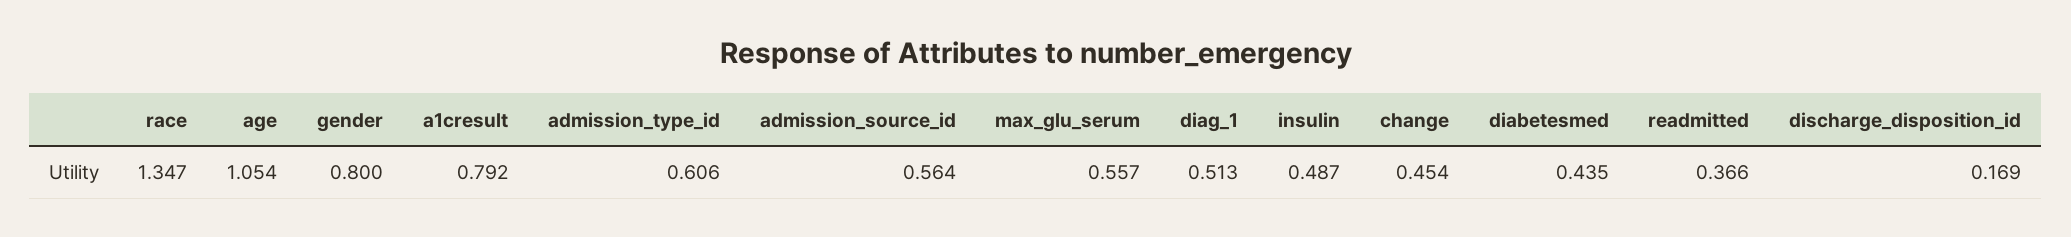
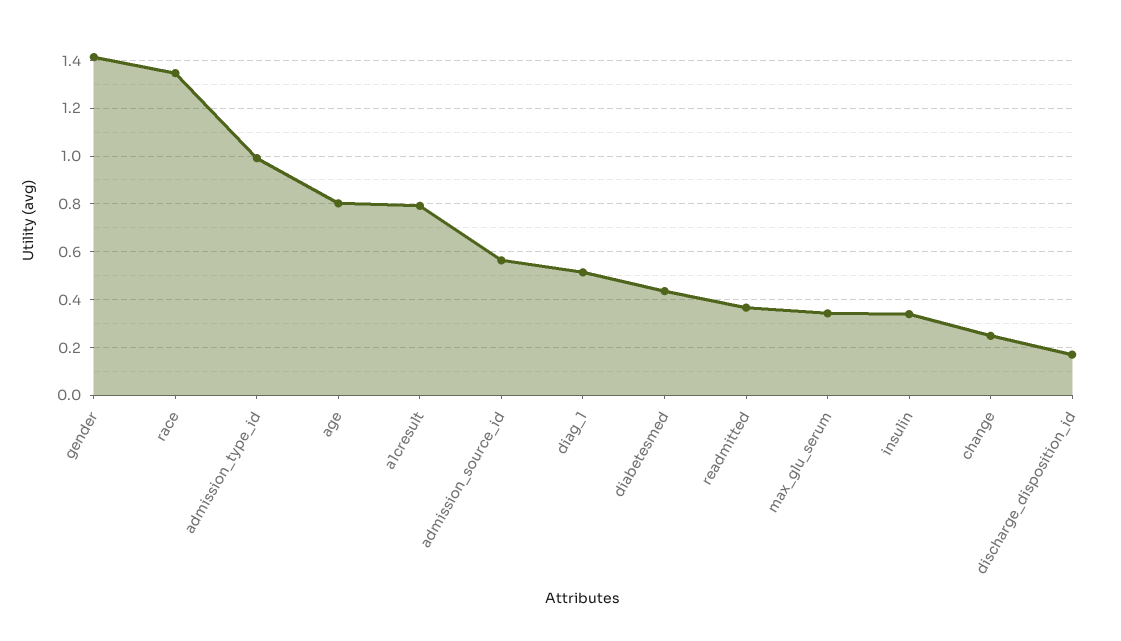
age: 1.054 -> 0.8
gender: 0.8 -> 1.4
admission_type_id: 0.606 -> 1
max_glu_serum: 0.557 -> 0.35
insulin: 0.487 -> 0.35
change: 0.454 -> 0.25

